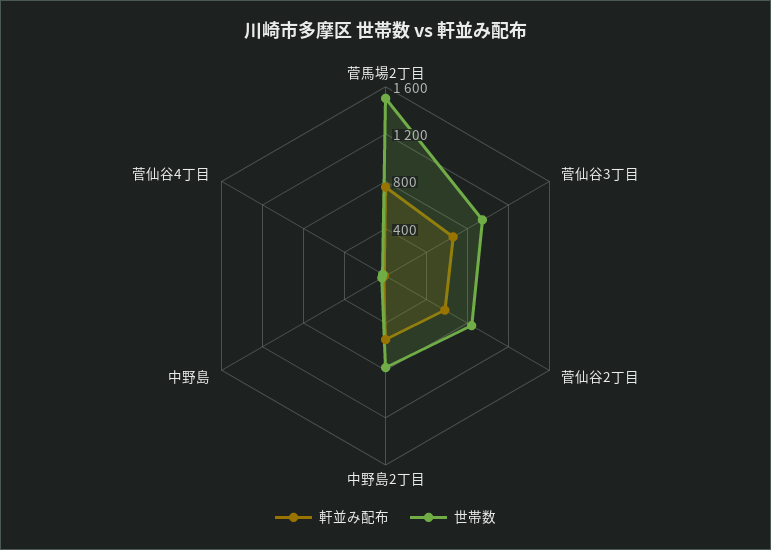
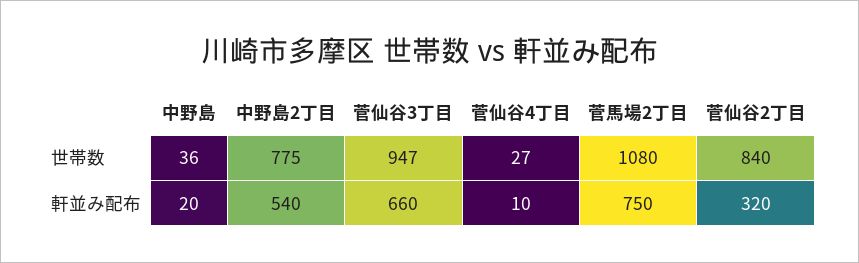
世帯数, 菅馬場2丁目: 1500 -> 1080
軒並み配布, 菅仙谷2丁目: 600 -> 320

